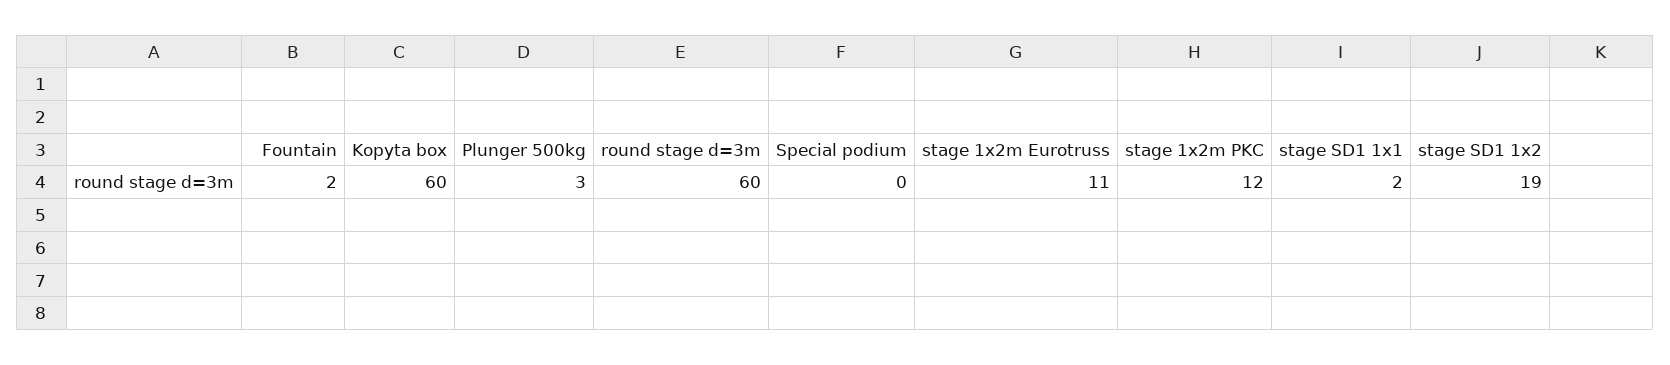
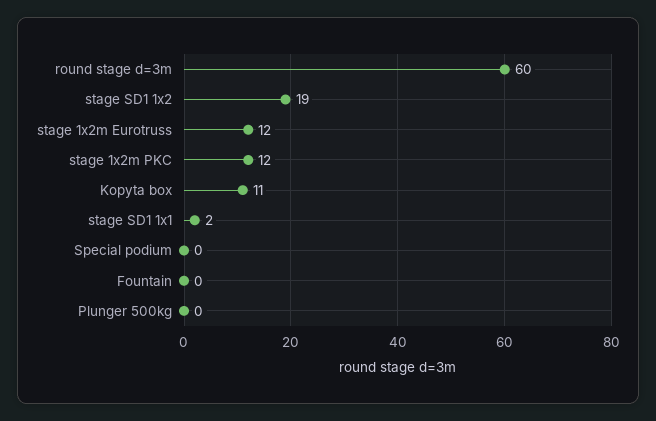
Fountain: 2 -> 0
Kopyta box: 60 -> 11
Plunger 500kg: 3 -> 0
stage 1x2m Eurotruss: 11 -> 12

